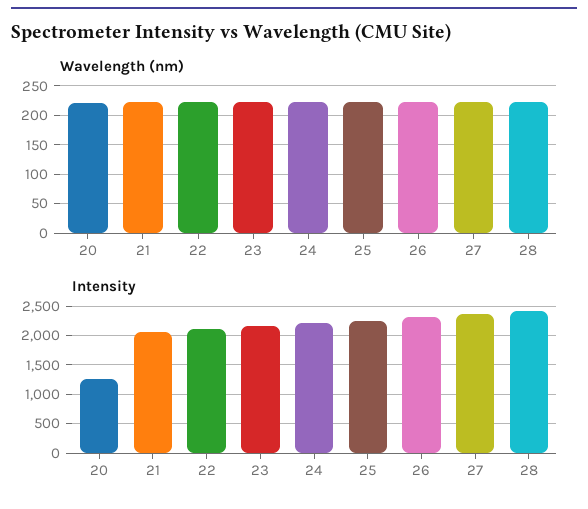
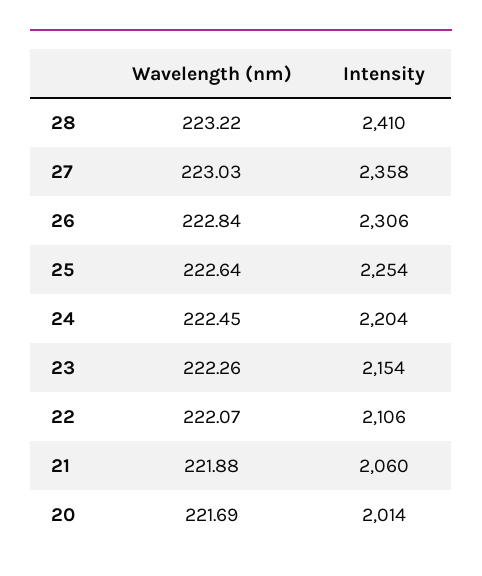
Intensity, 20: 1250 -> 2014

